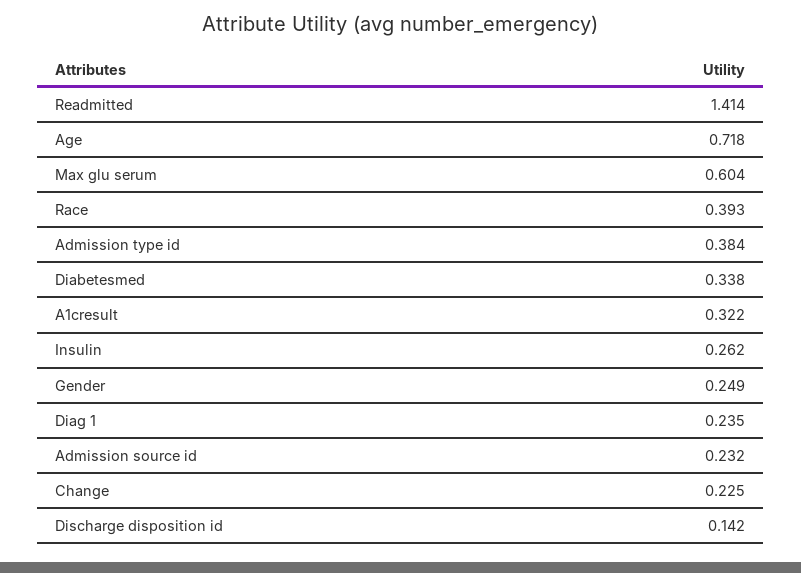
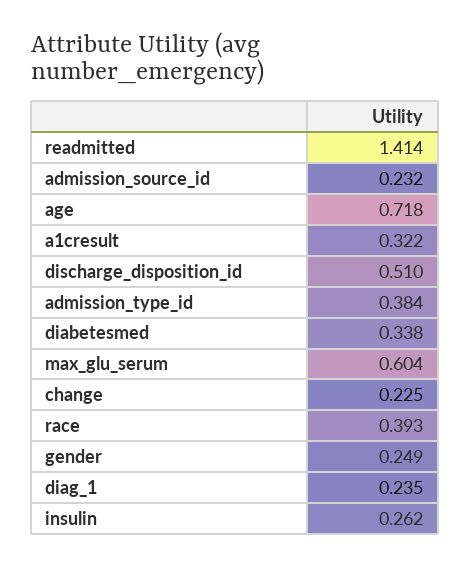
Discharge disposition id: 0.142 -> 0.51

